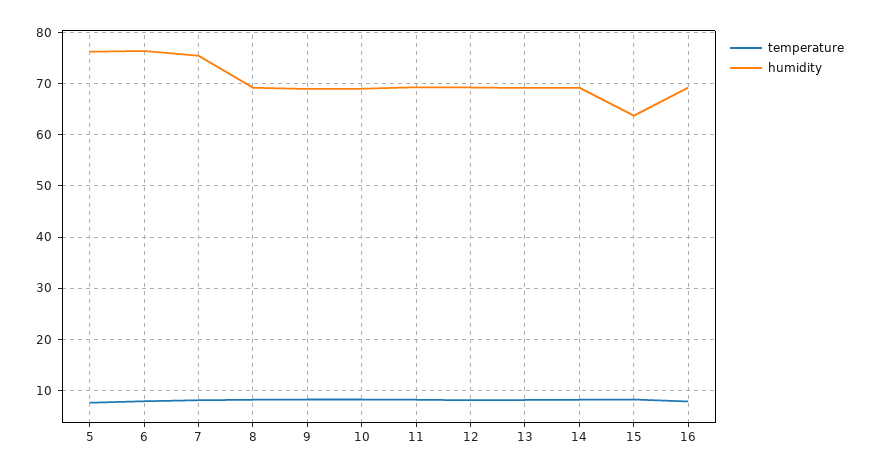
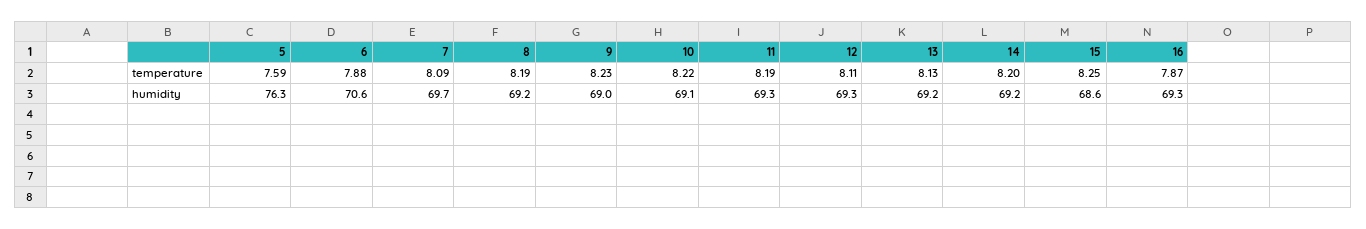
humidity, 6: 76 -> 70.6
humidity, 7: 76 -> 69.7
humidity, 15: 64 -> 68.6

